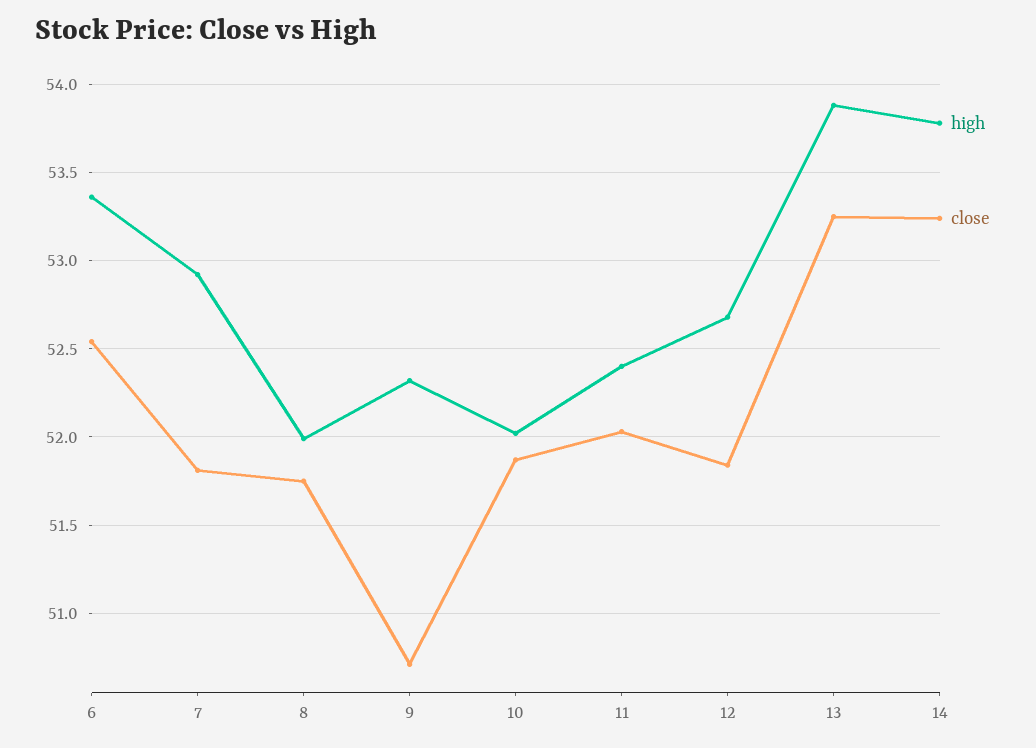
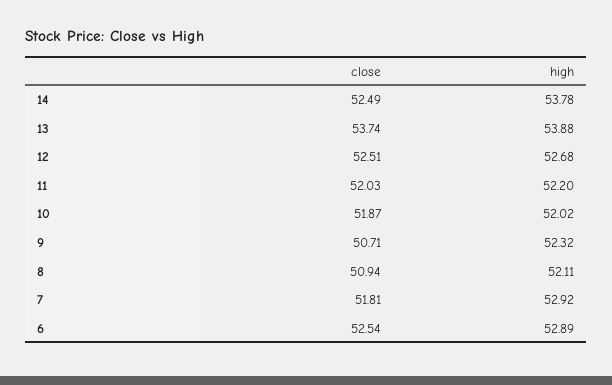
high, 6: 53.35 -> 52.89
high, 8: 52 -> 52.11
close, 8: 51.75 -> 50.94
high, 11: 52.4 -> 52.2
close, 12: 51.85 -> 52.51
close, 13: 53.25 -> 53.74
close, 14: 53.25 -> 52.49

